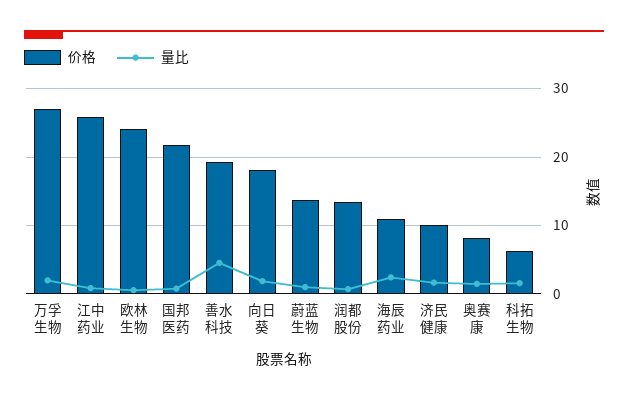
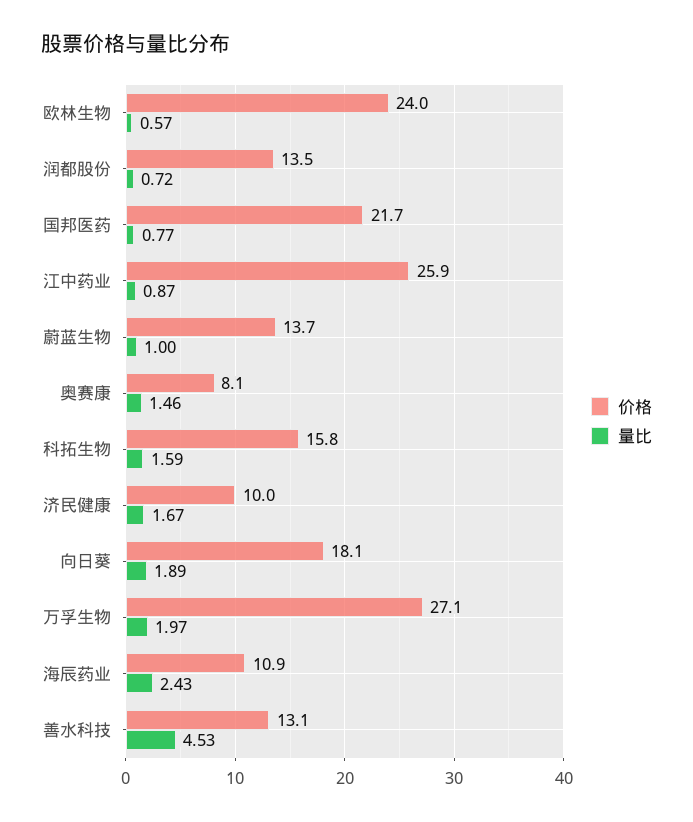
价格, 善水科技: 19 -> 13.1
价格, 科拓生物: 6 -> 15.8

